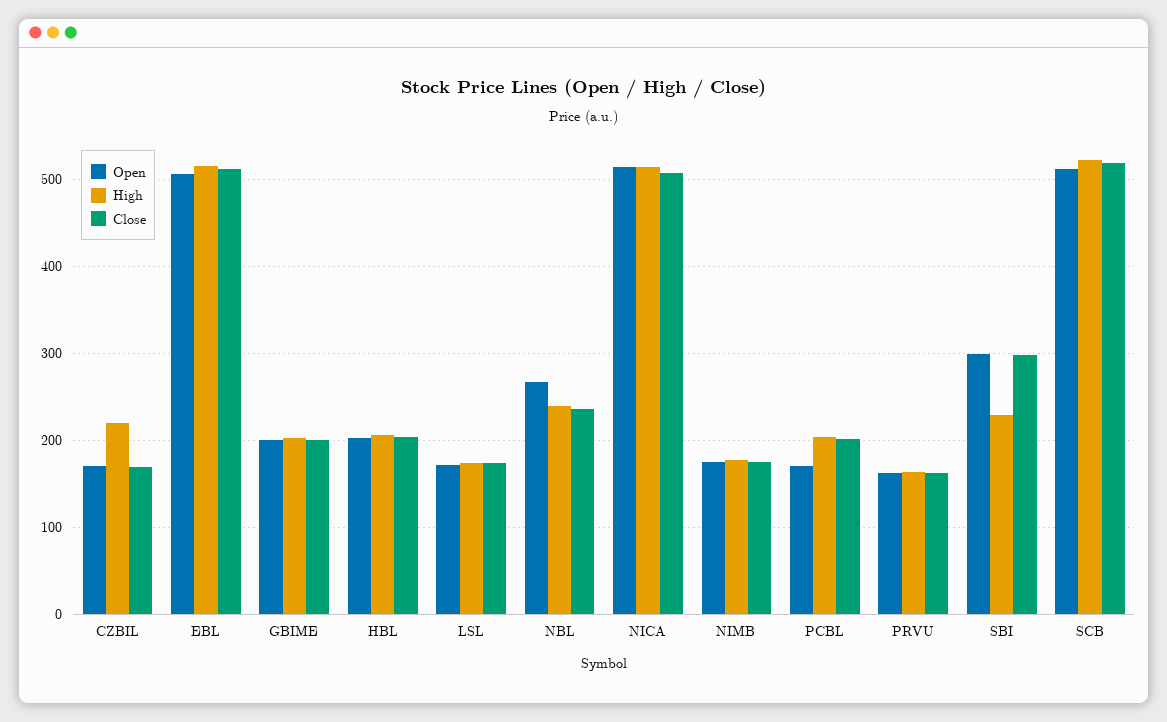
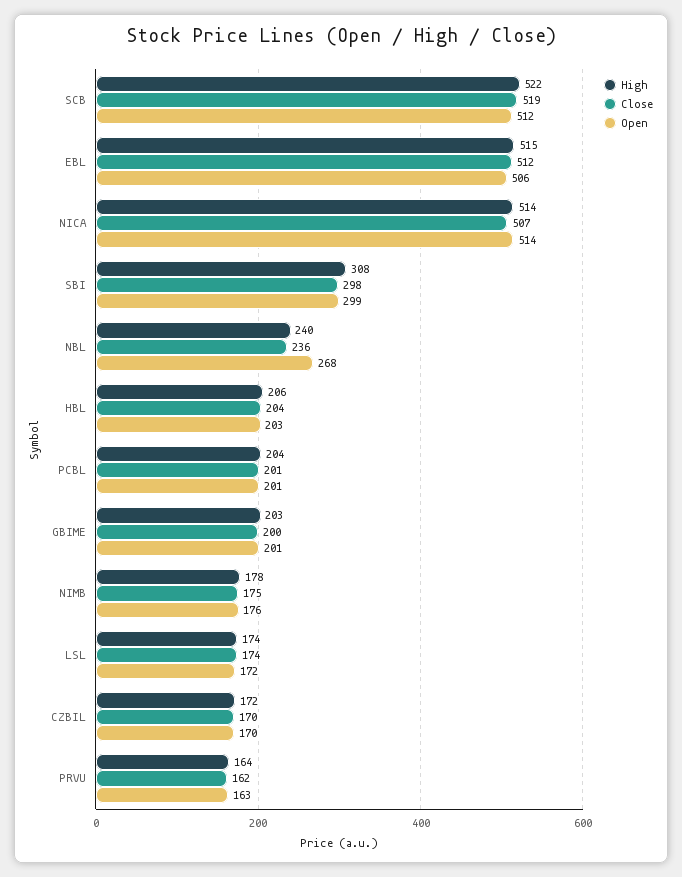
High, CZBIL: 220 -> 172
Open, PCBL: 170 -> 201
High, SBI: 230 -> 308

